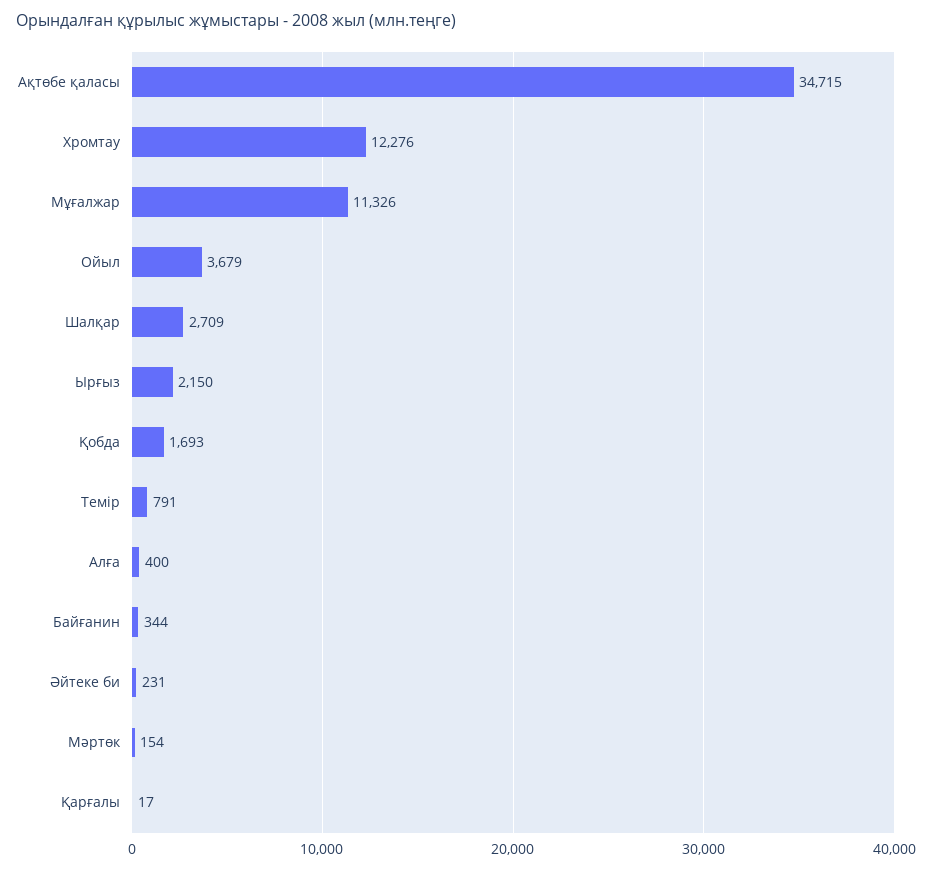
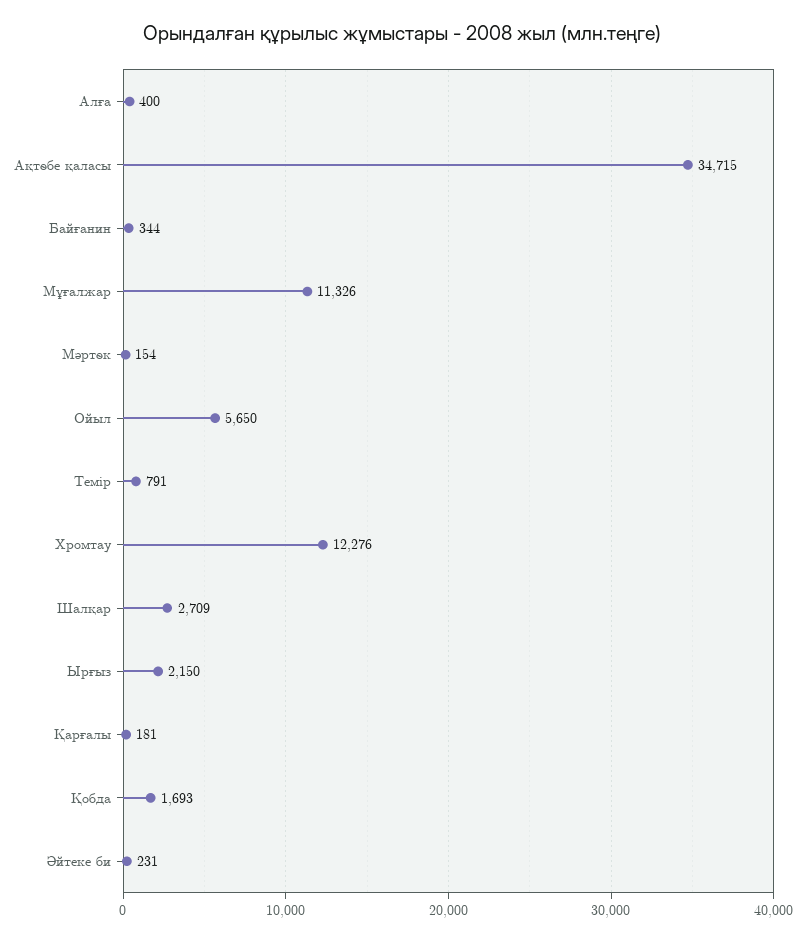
Ойыл: 3679 -> 5650
Қарғалы: 17 -> 181

